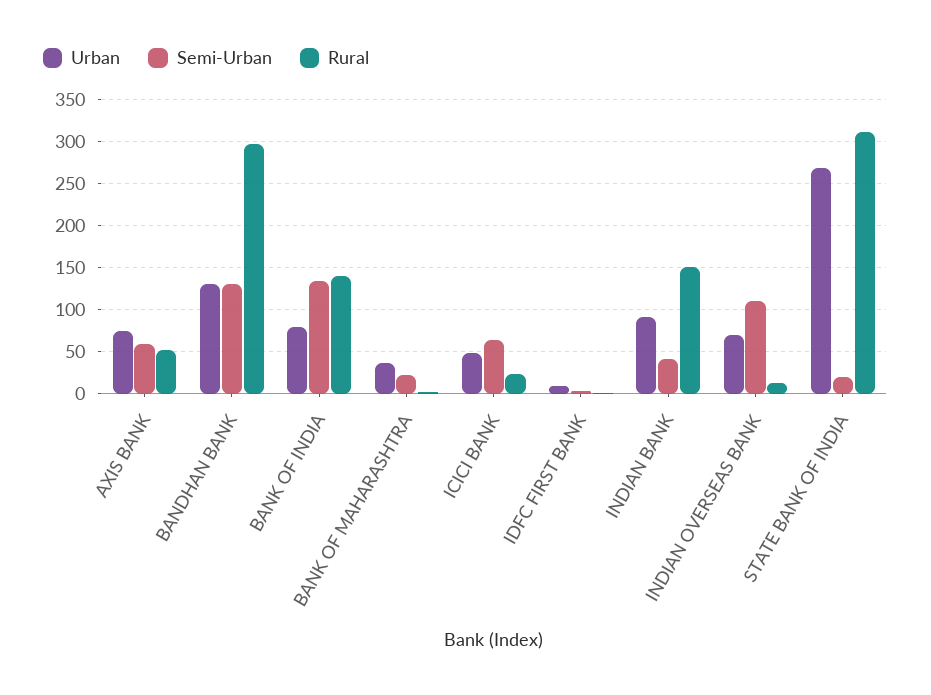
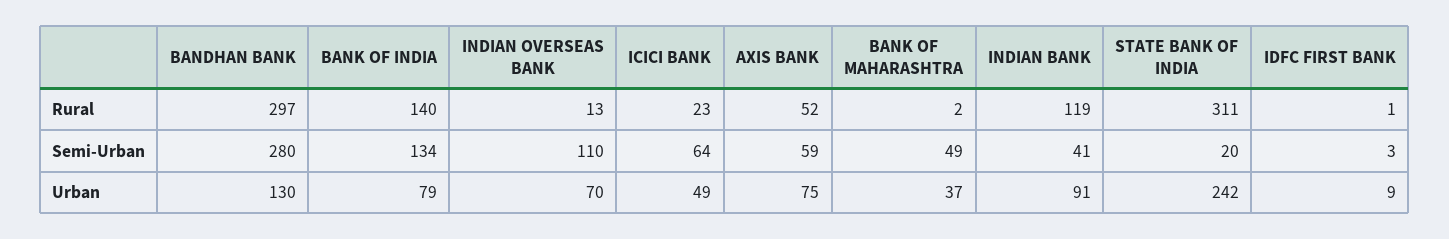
Semi-Urban, BANDHAN BANK: 130 -> 280
Semi-Urban, BANK OF MAHARASHTRA: 20 -> 49
Rural, INDIAN BANK: 150 -> 119
Urban, STATE BANK OF INDIA: 270 -> 242

